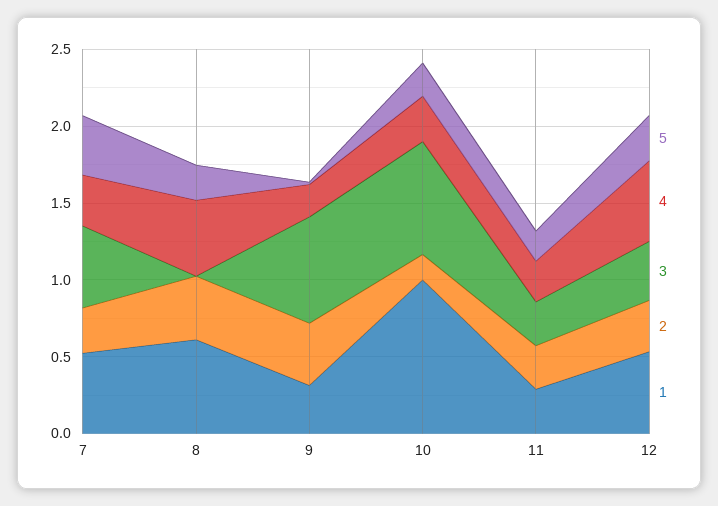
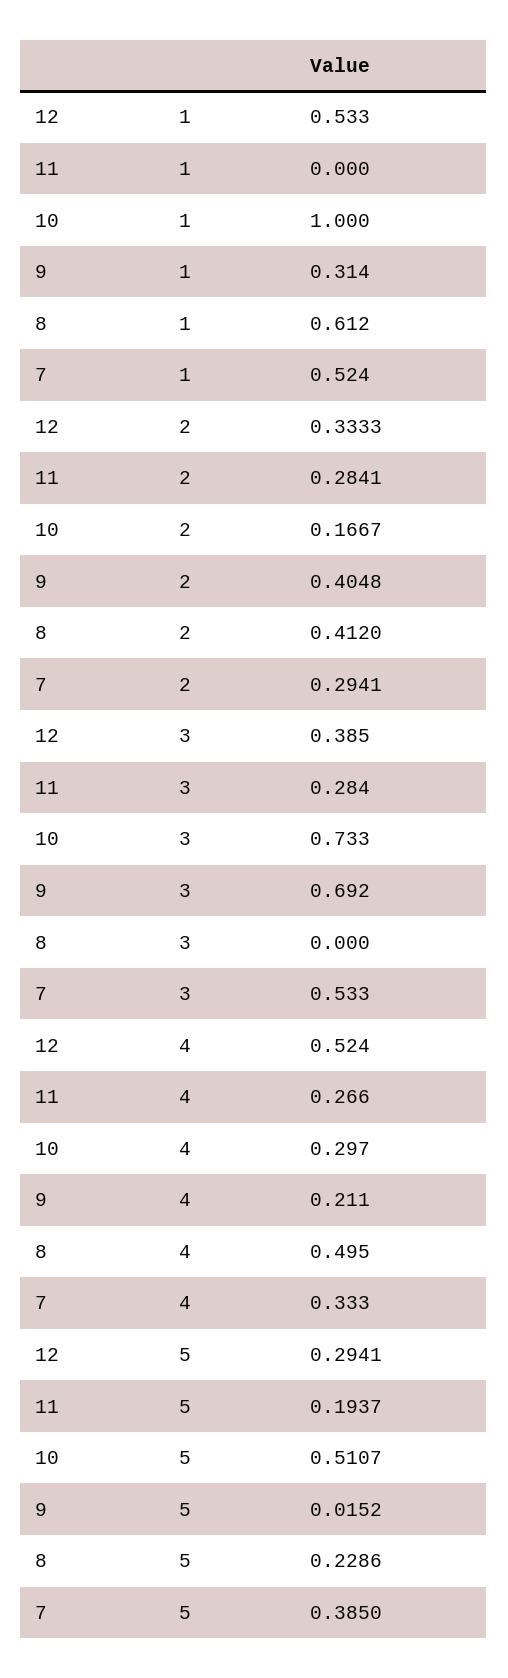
5, 10: 0.2 -> 0.5107
1, 11: 0.3 -> 0

